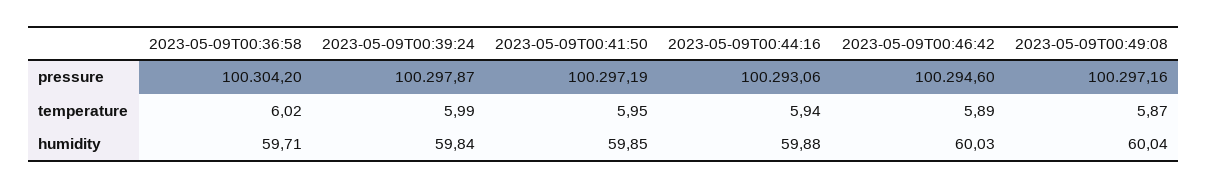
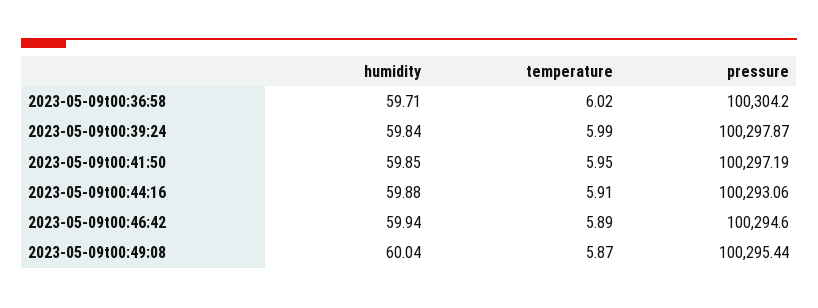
2023-05-09T00:49:08, pressure: 100297.16 -> 100295.44
2023-05-09T00:44:16, temperature: 5.94 -> 5.91
2023-05-09T00:46:42, humidity: 60.03 -> 59.94

